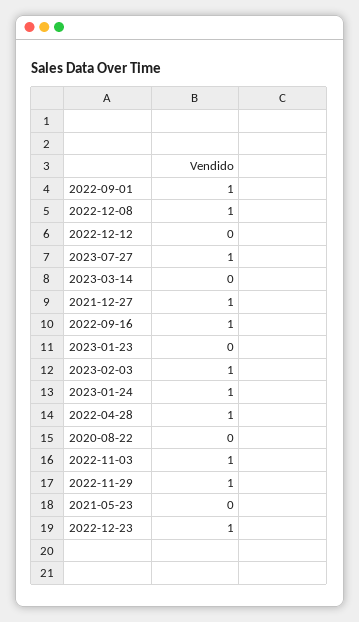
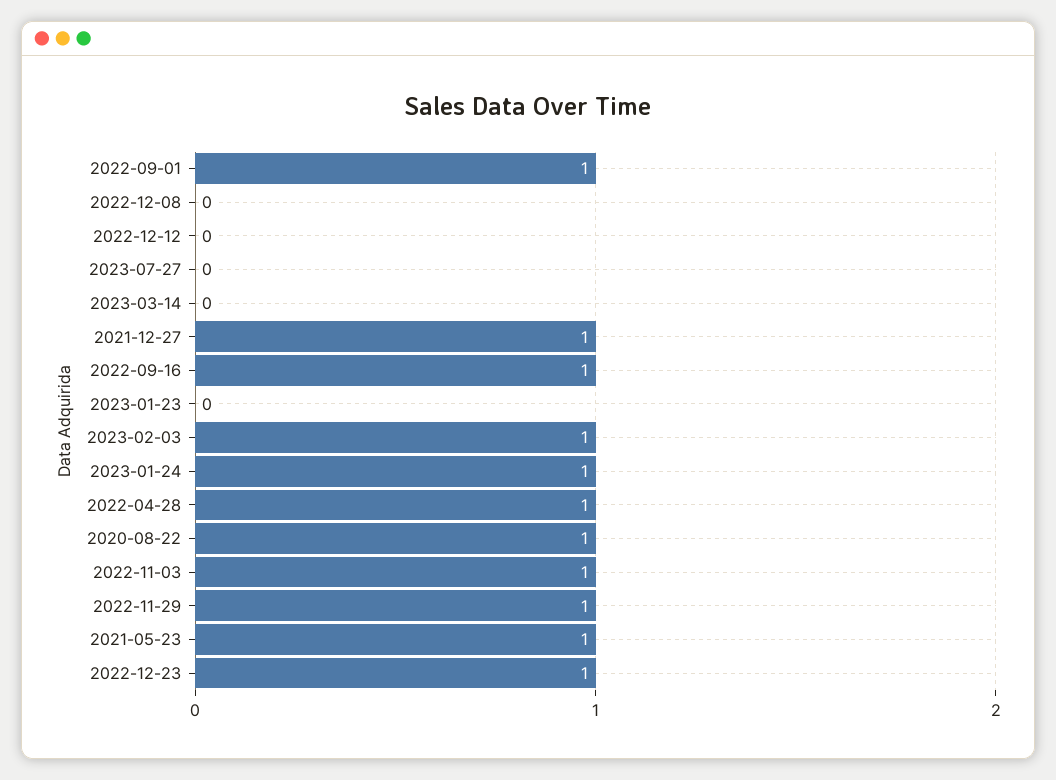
2022-12-08: 1 -> 0
2023-07-27: 1 -> 0
2020-08-22: 0 -> 1
2021-05-23: 0 -> 1

